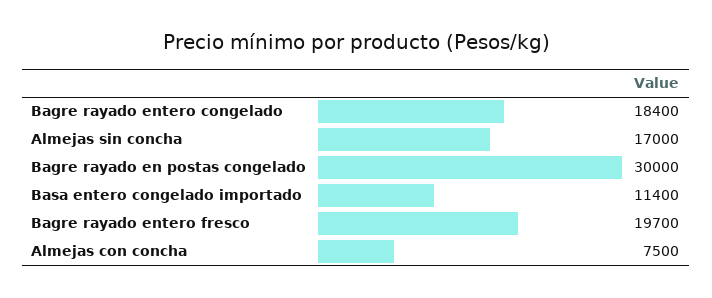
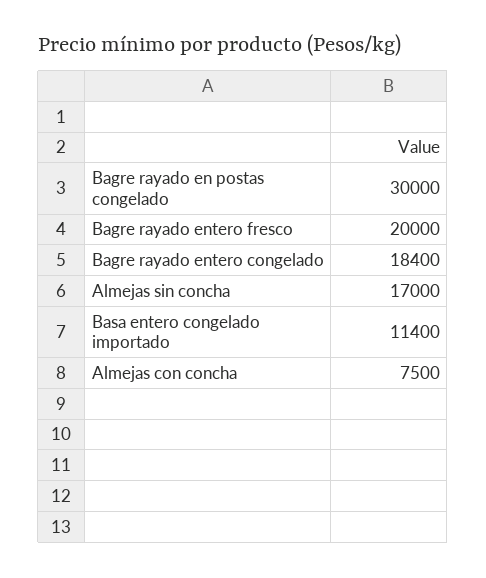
Bagre rayado entero fresco: 19700 -> 20000

